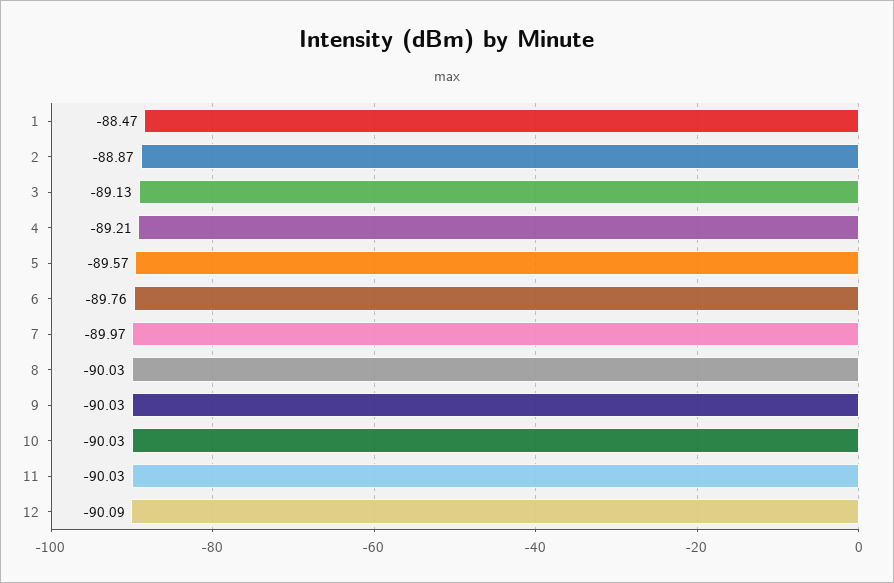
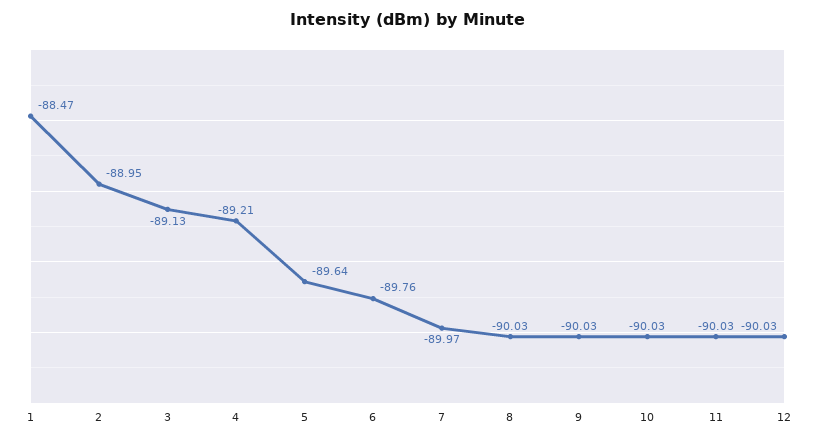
2: -88.87 -> -88.95
5: -89.57 -> -89.64
12: -90.09 -> -90.03

